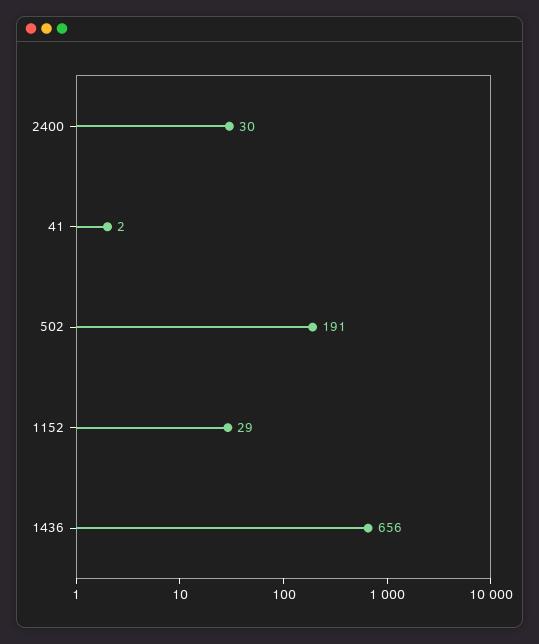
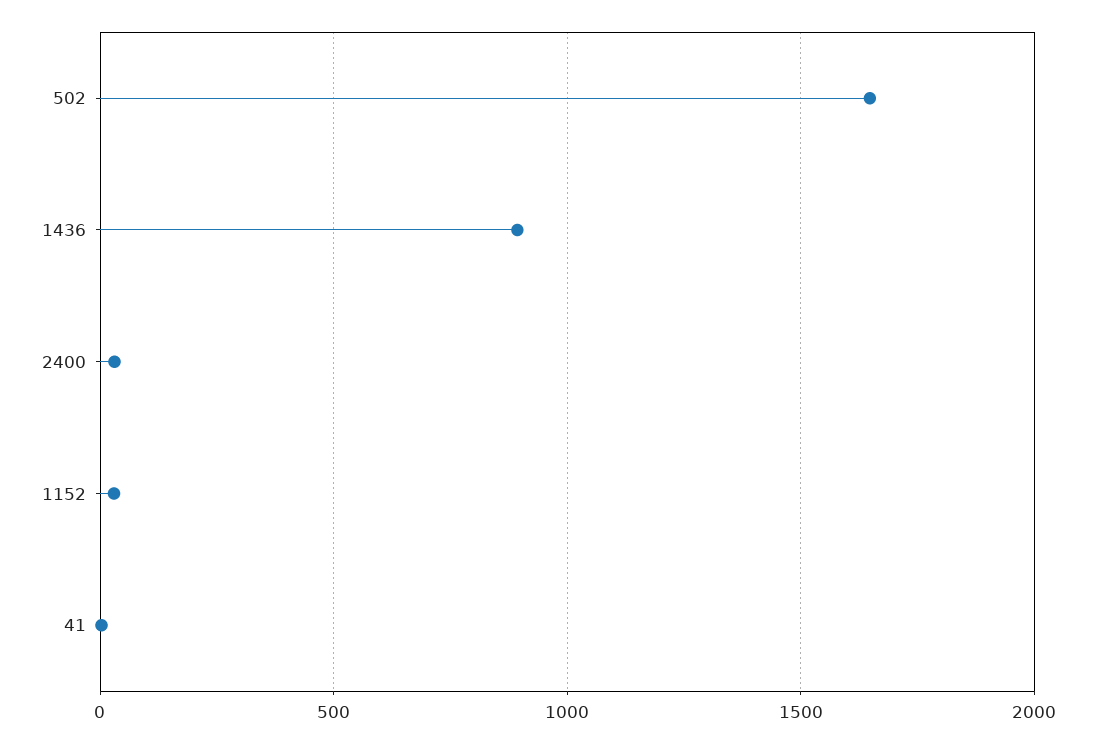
502: 191 -> 1650
1436: 656 -> 900

